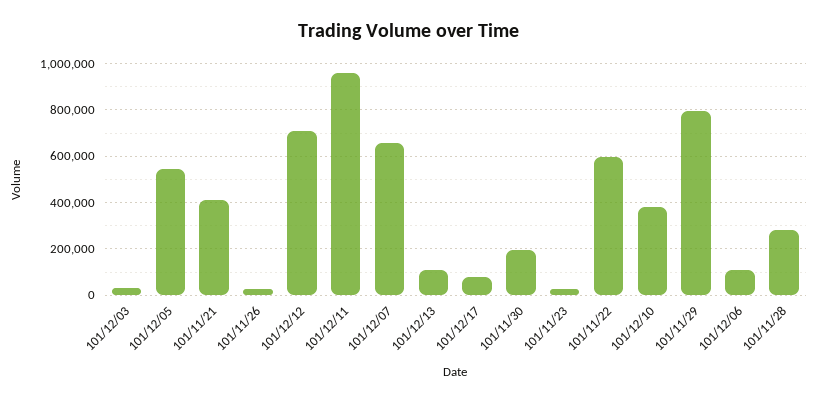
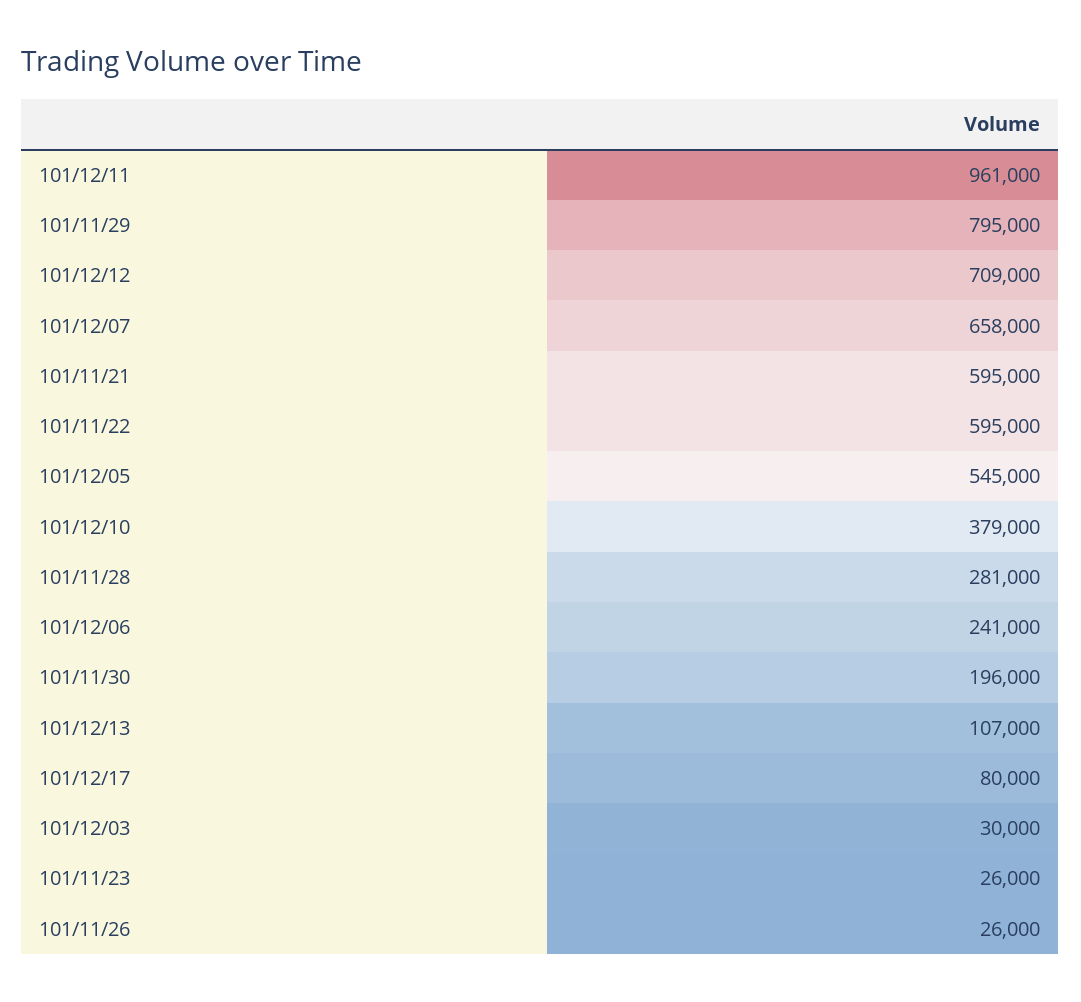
101/11/21: 400000 -> 595000
101/12/06: 100000 -> 241000

